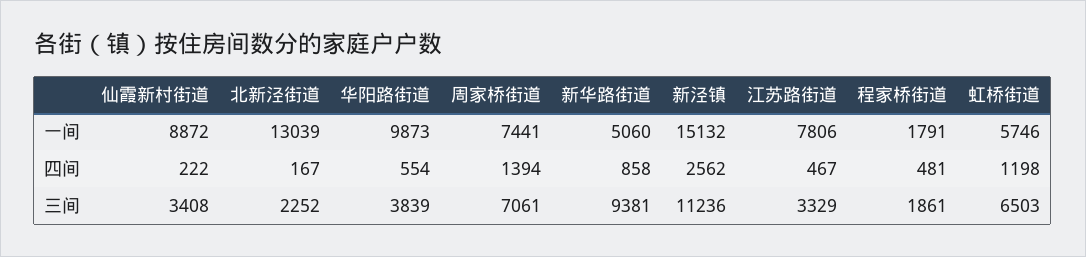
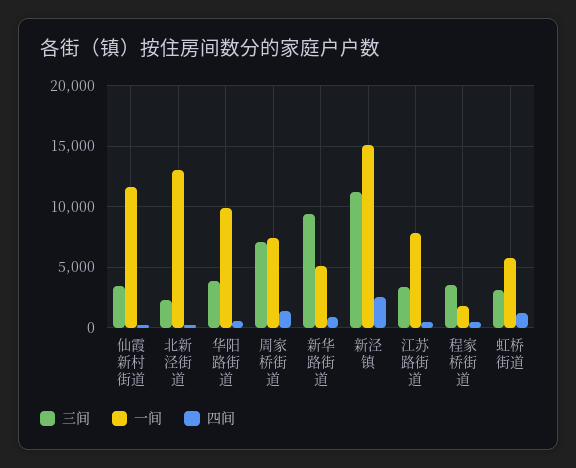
一间, 仙霞新村街道: 8872 -> 11500
三间, 程家桥街道: 1861 -> 3500
三间, 虹桥街道: 6503 -> 3000

